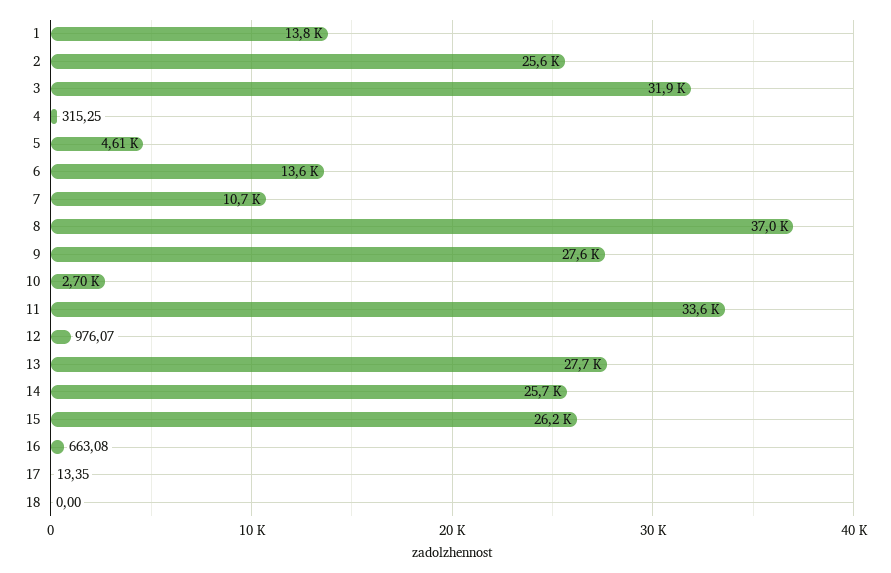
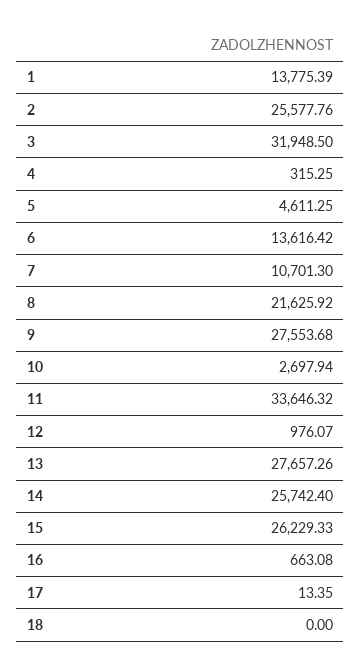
8: 37000 -> 21625.92

